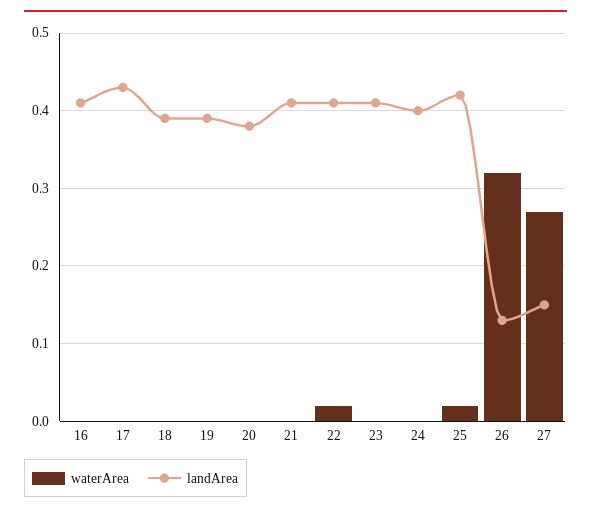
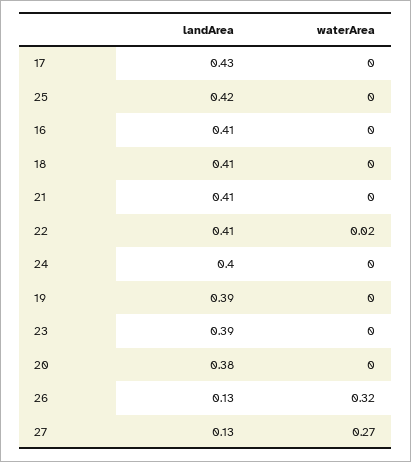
landArea, 18: 0.39 -> 0.41
landArea, 23: 0.41 -> 0.39
waterArea, 25: 0.02 -> 0
landArea, 27: 0.15 -> 0.13

